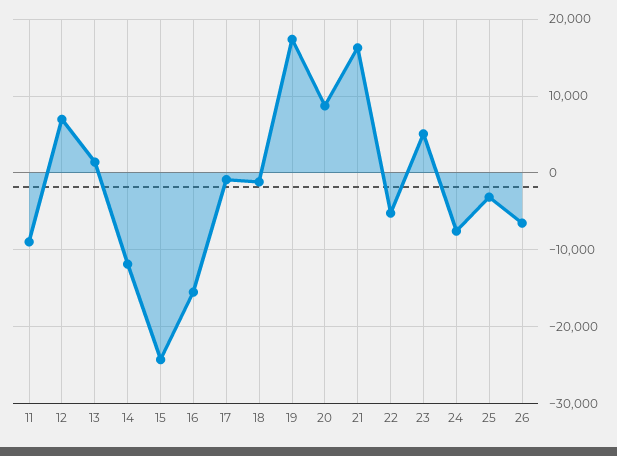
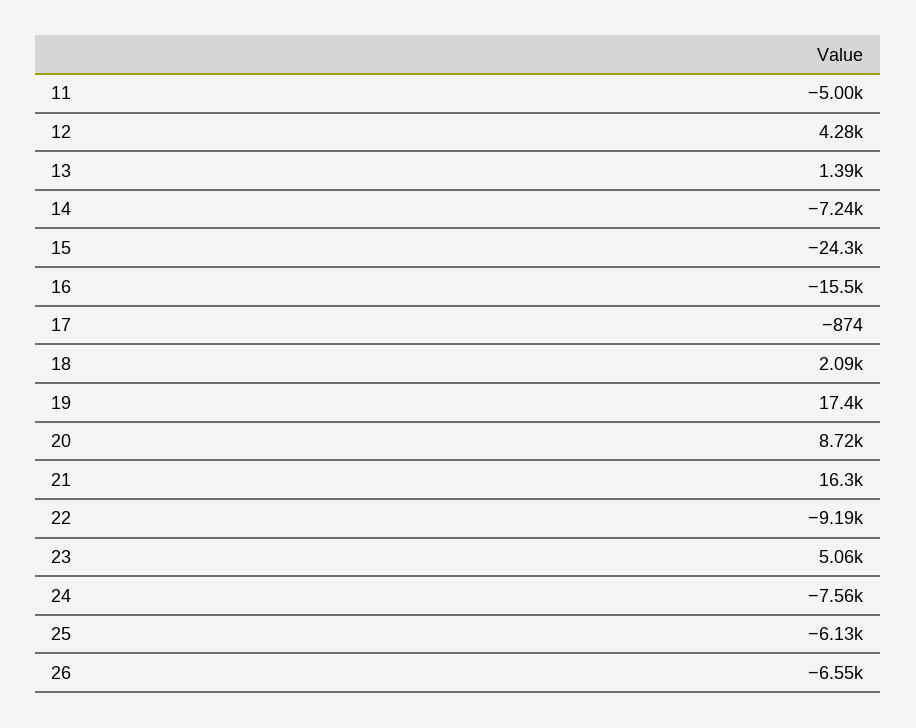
11: -9000 -> -5000
12: 7000 -> 4280
14: -12000 -> -7240
18: -1000 -> 2090
22: -5000 -> -9190
25: -3000 -> -6130

